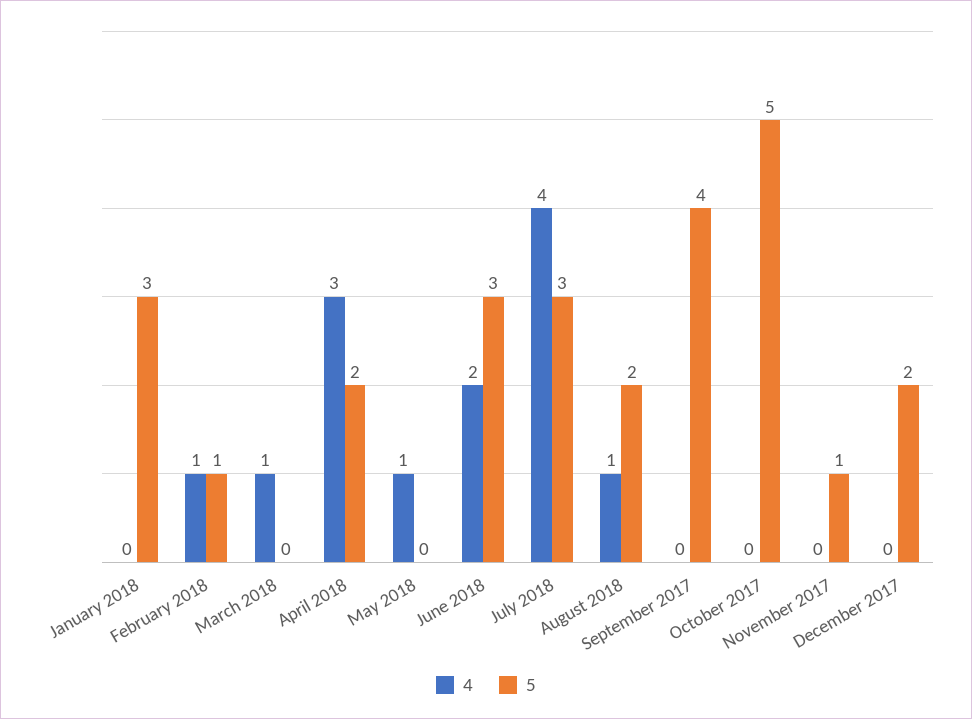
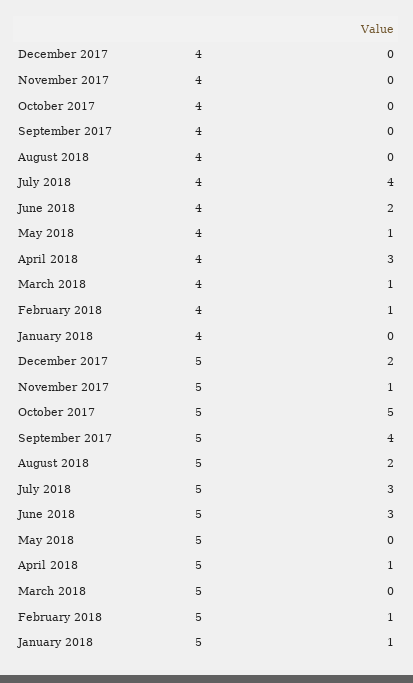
5, January 2018: 3 -> 1
5, April 2018: 2 -> 1
4, August 2018: 1 -> 0

